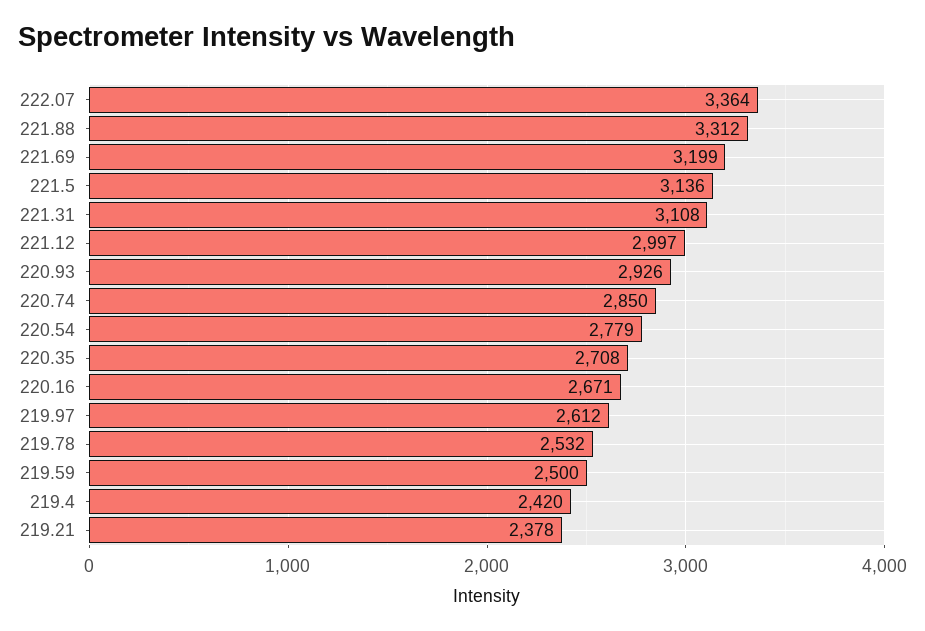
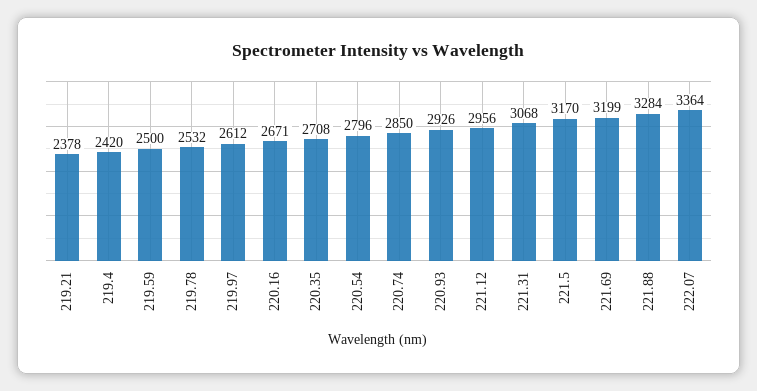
221.88: 3312 -> 3284
221.5: 3136 -> 3170
221.31: 3108 -> 3068
221.12: 2997 -> 2956
220.54: 2779 -> 2796

